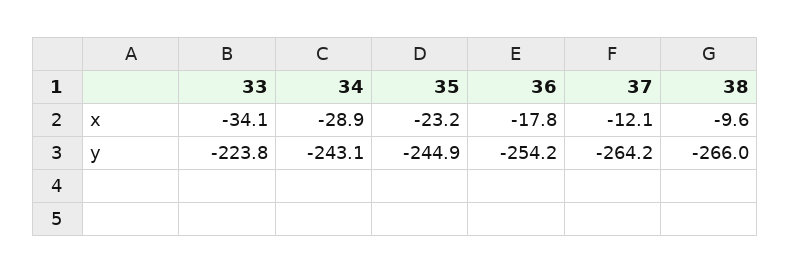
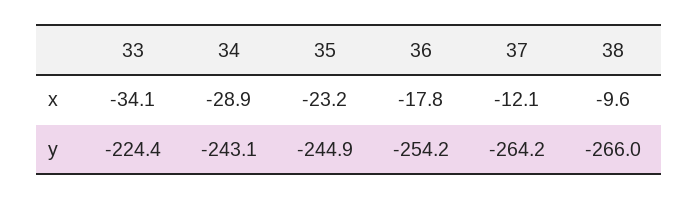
33, y: -223.8 -> -224.4

